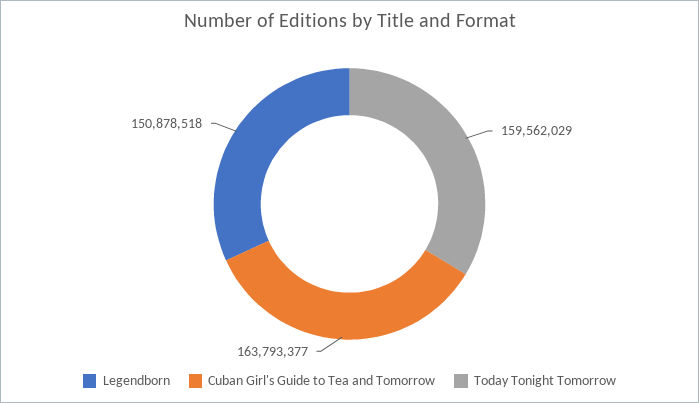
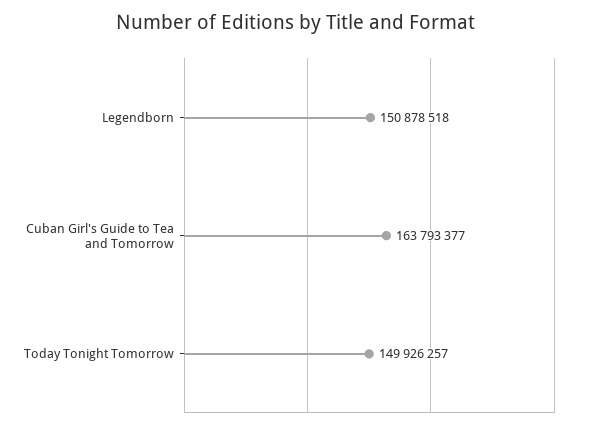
Today Tonight Tomorrow: 159562029 -> 149926257

